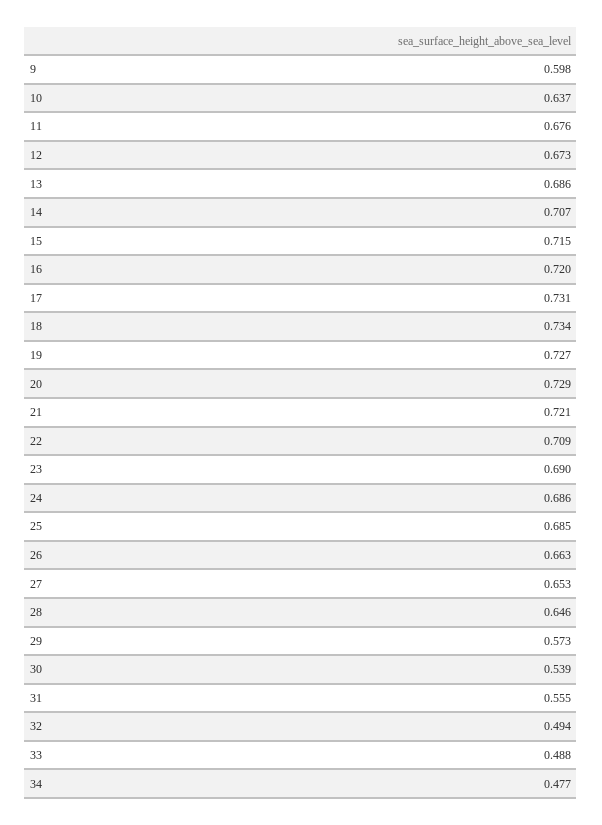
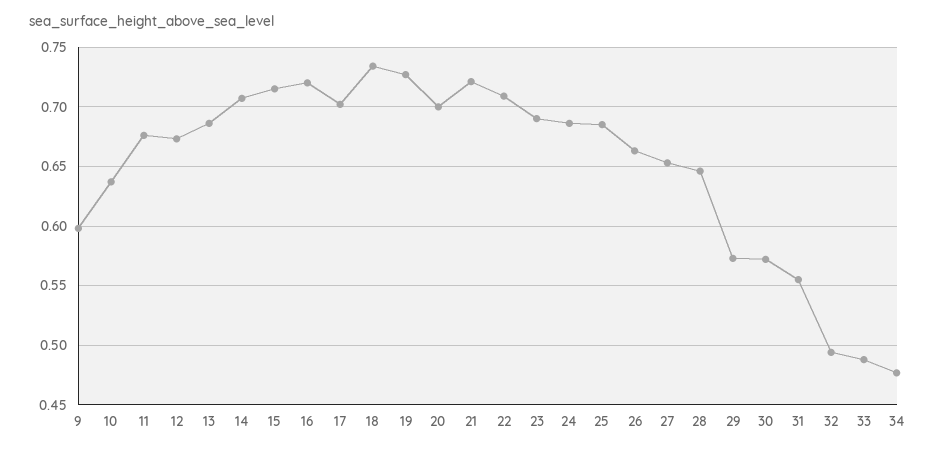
17: 0.731 -> 0.7
20: 0.729 -> 0.7
30: 0.539 -> 0.57

